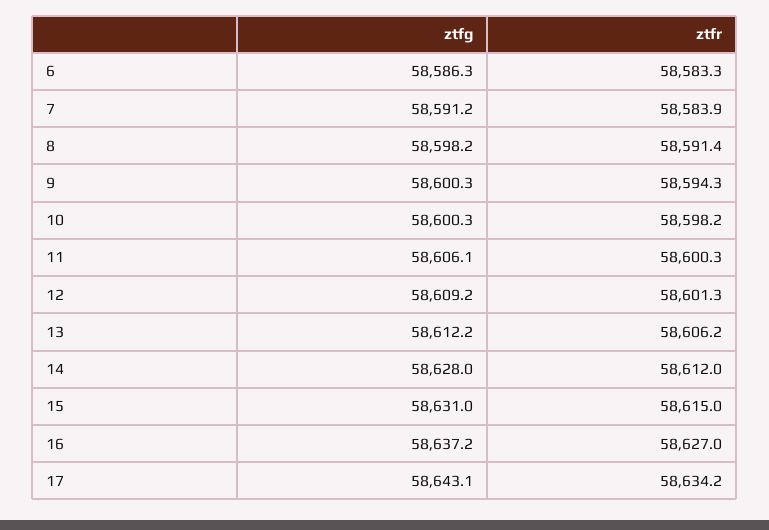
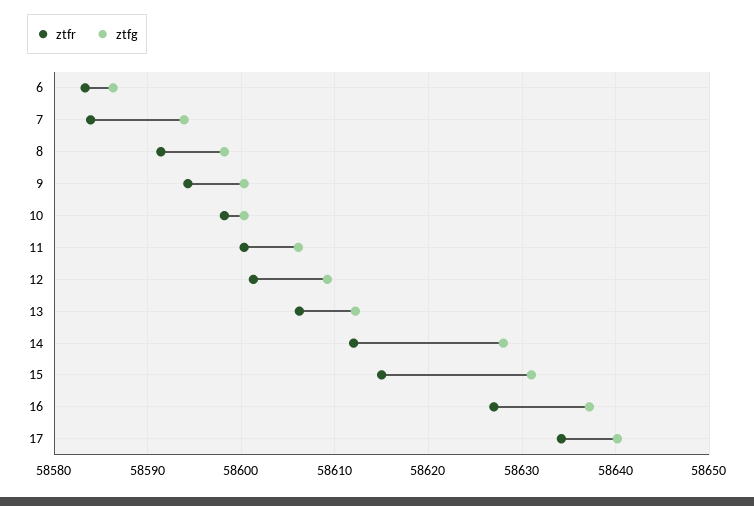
ztfg, 7: 58591.2 -> 58594
ztfg, 17: 58643.1 -> 58640

